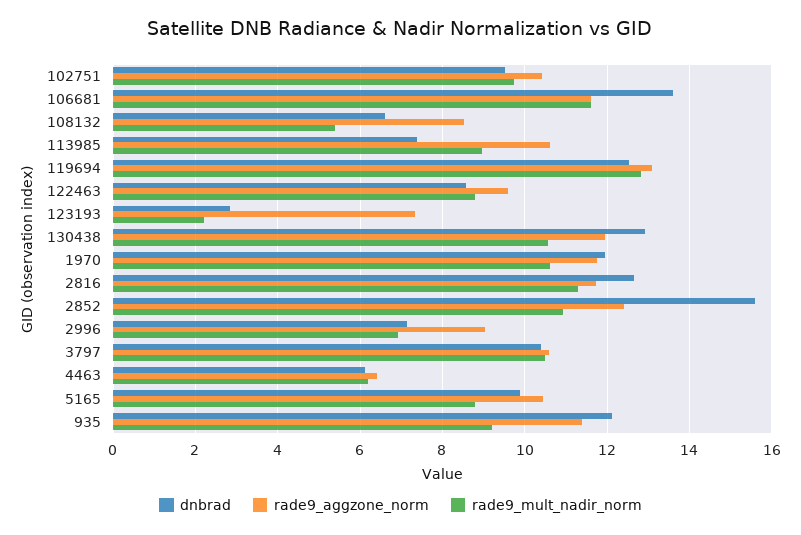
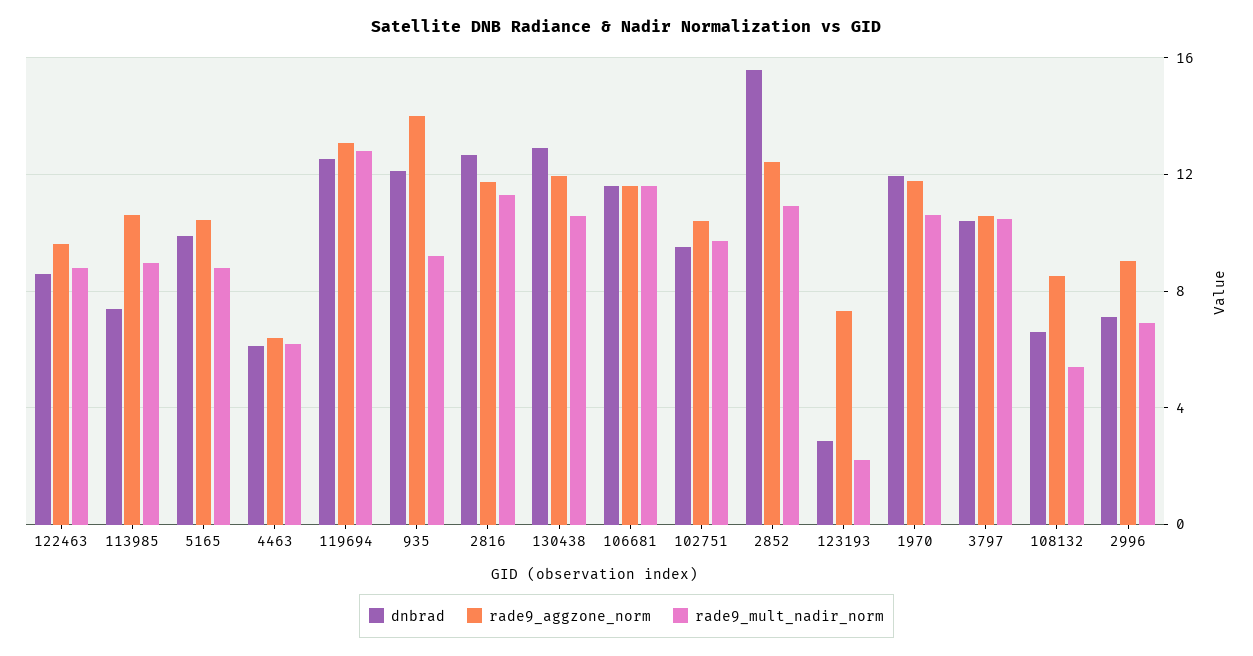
dnbrad, 106681: 13.6 -> 11.5
rade9_aggzone_norm, 935: 11.4 -> 14

